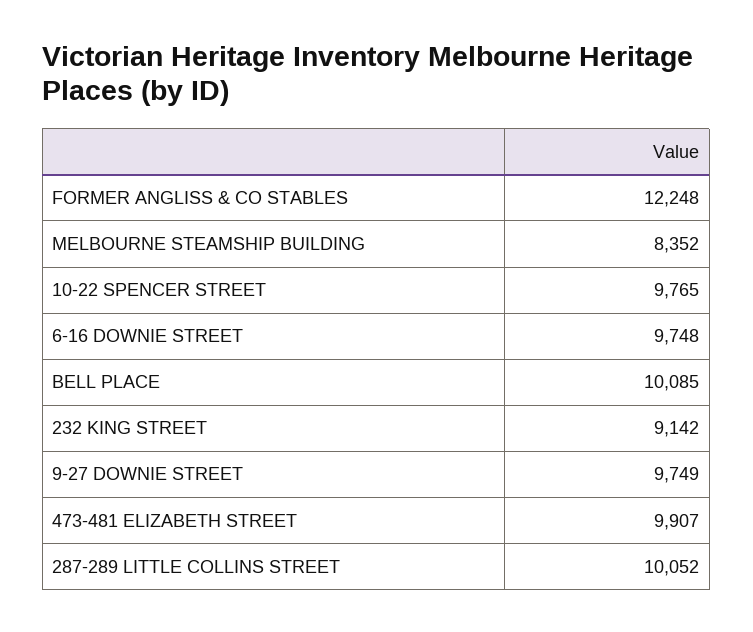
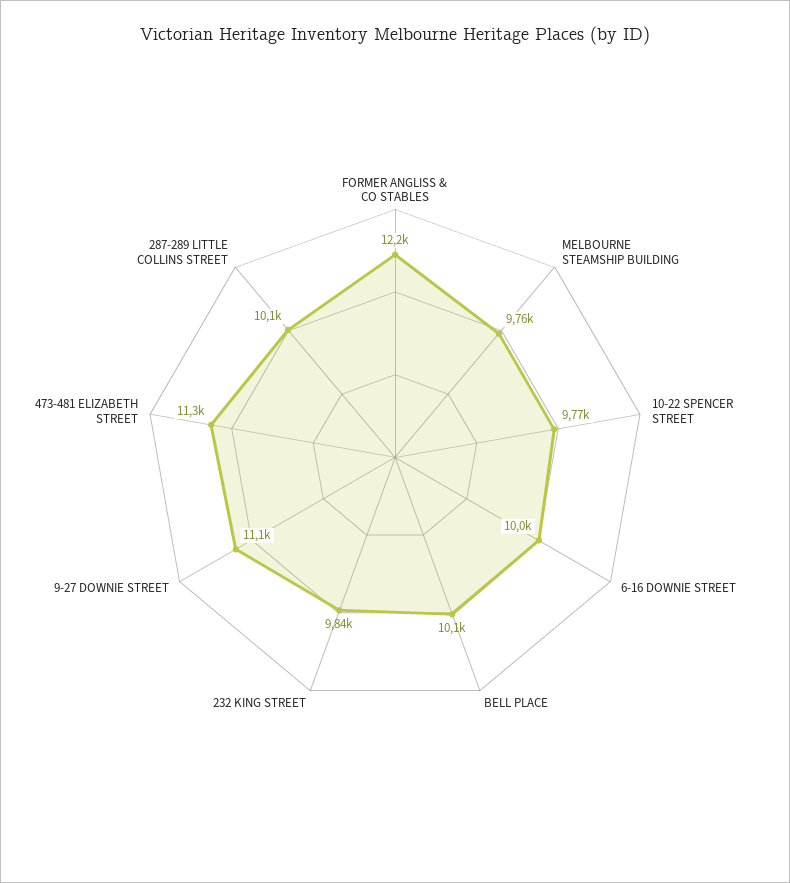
MELBOURNE STEAMSHIP BUILDING: 8352 -> 9760
6-16 DOWNIE STREET: 9748 -> 10000
232 KING STREET: 9142 -> 9840
9-27 DOWNIE STREET: 9749 -> 11100
473-481 ELIZABETH STREET: 9907 -> 11300

